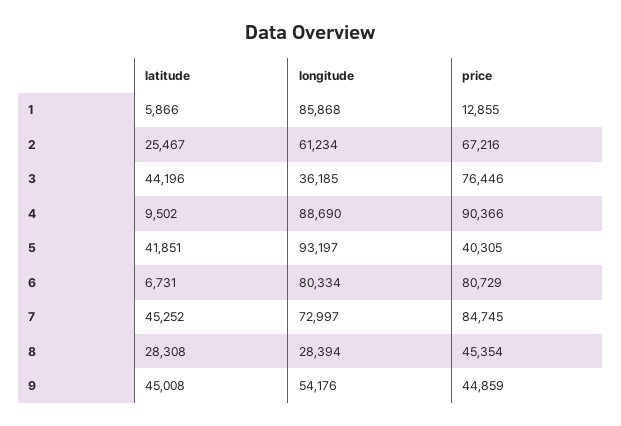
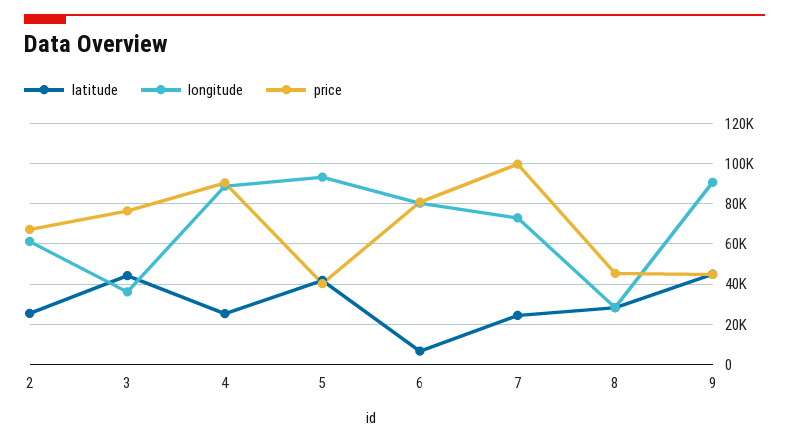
latitude, 1: 5866 -> none
longitude, 1: 85868 -> none
price, 1: 12855 -> none
latitude, 4: 9502 -> 25000
latitude, 7: 45252 -> 25000
price, 7: 84745 -> 100000
longitude, 9: 54176 -> 90000

